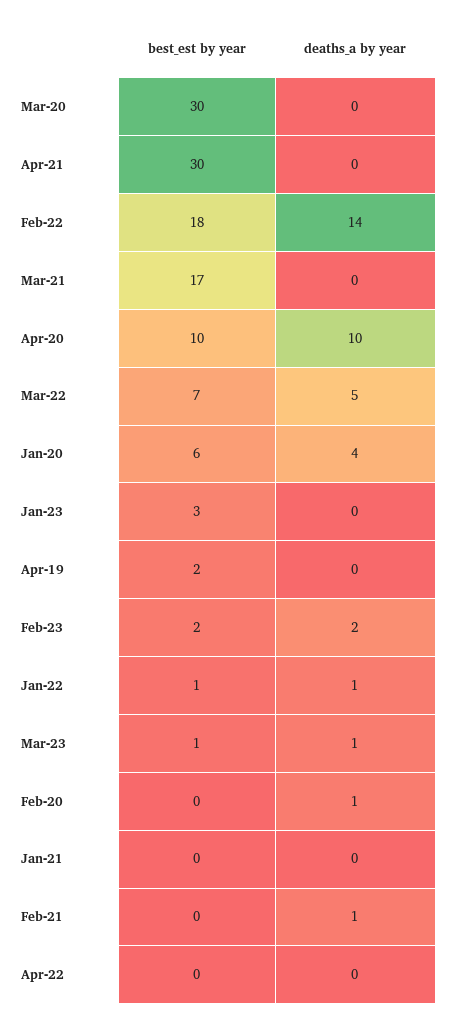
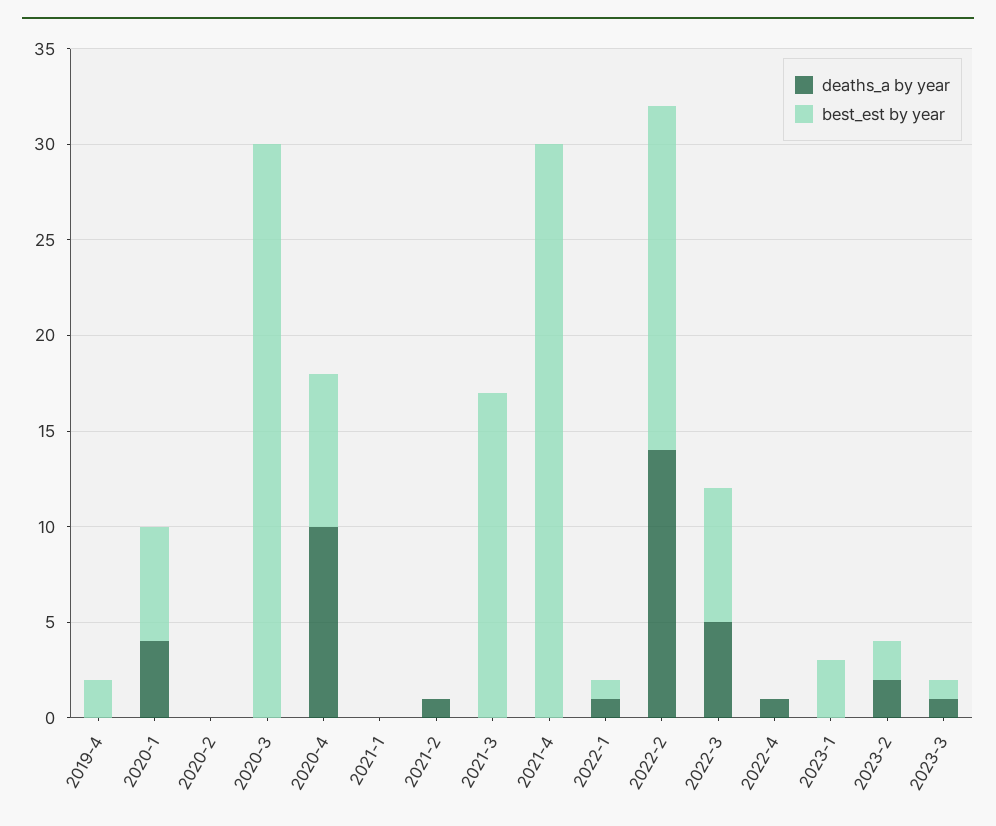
best_est by year, Apr-20: 10 -> 8
deaths_a by year, Feb-20: 1 -> 0
deaths_a by year, Apr-22: 0 -> 1

